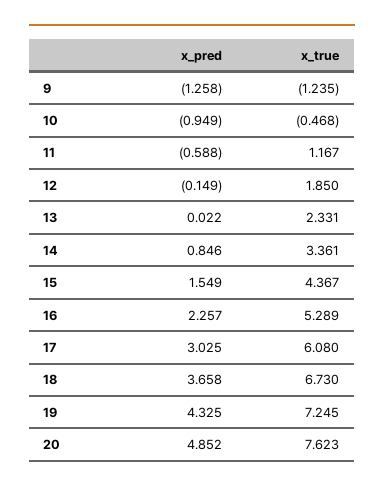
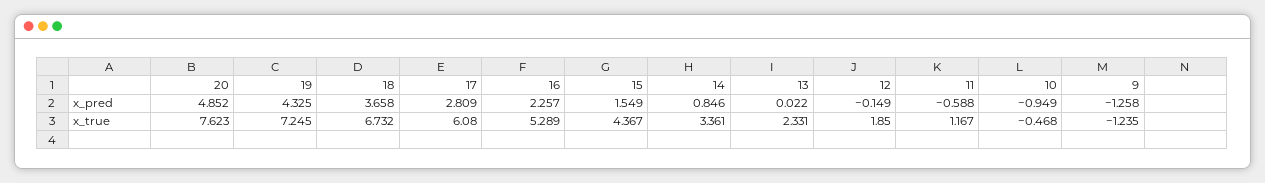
x_pred, 17: 3.025 -> 2.809
x_true, 18: 6.73 -> 6.732

